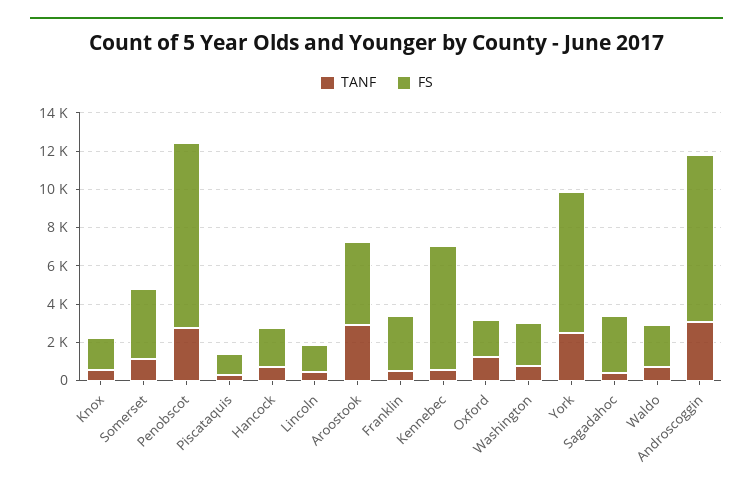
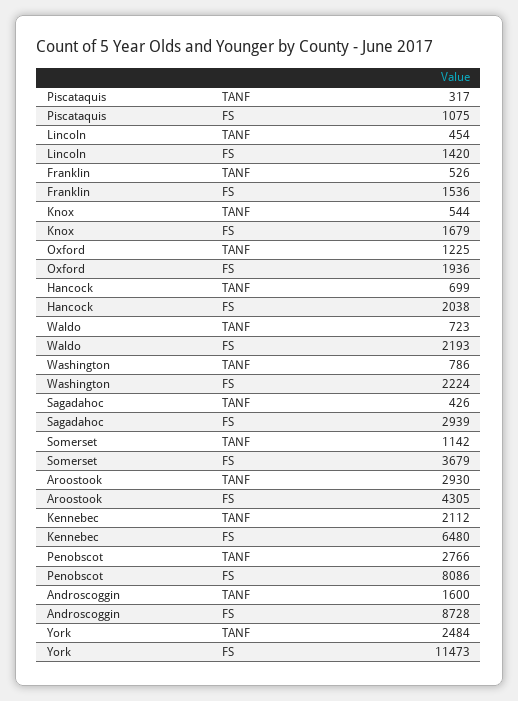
FS, Penobscot: 9500 -> 8086
FS, Franklin: 3000 -> 1536
TANF, Kennebec: 500 -> 2112
FS, York: 7500 -> 11473
TANF, Androscoggin: 3000 -> 1600

